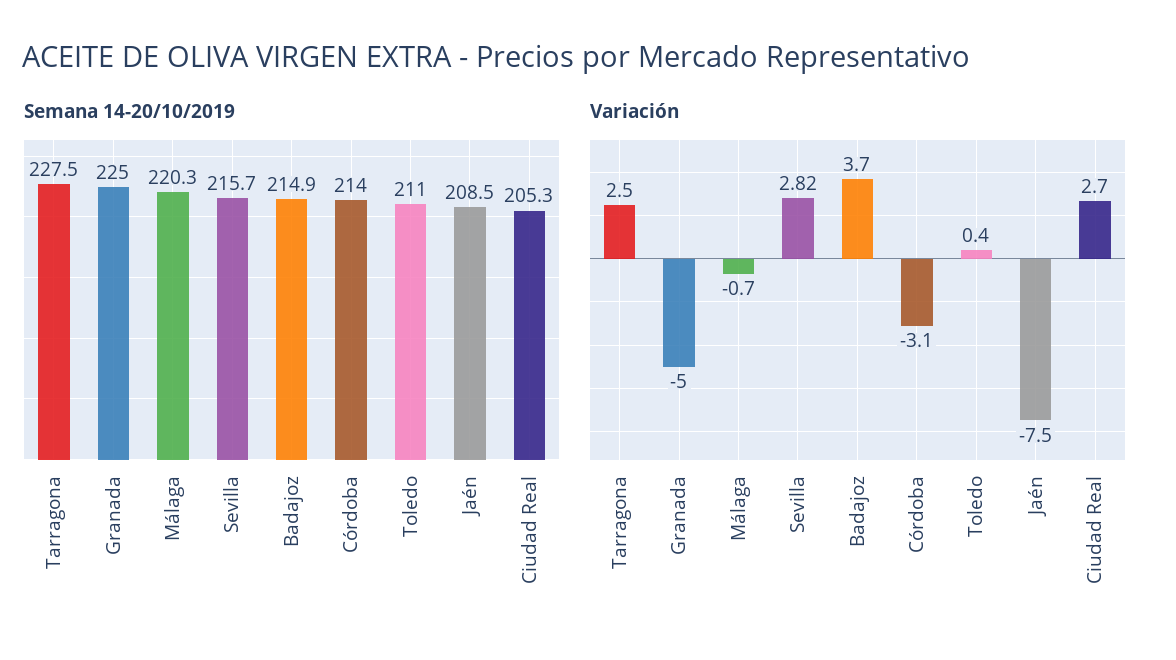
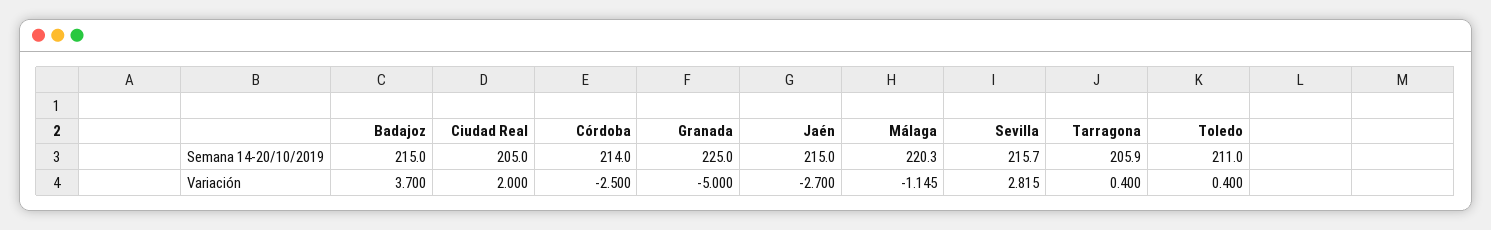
Semana 14-20/10/2019, Tarragona: 227.5 -> 205.9
Semana 14-20/10/2019, Badajoz: 214.9 -> 215
Semana 14-20/10/2019, Jaén: 208.5 -> 215
Semana 14-20/10/2019, Ciudad Real: 205.3 -> 205
Variación, Tarragona: 2.5 -> 0.4
Variación, Málaga: -0.7 -> -1.145
Variación, Córdoba: -3.1 -> -2.5
Variación, Jaén: -7.5 -> -2.7
Variación, Ciudad Real: 2.7 -> 2

